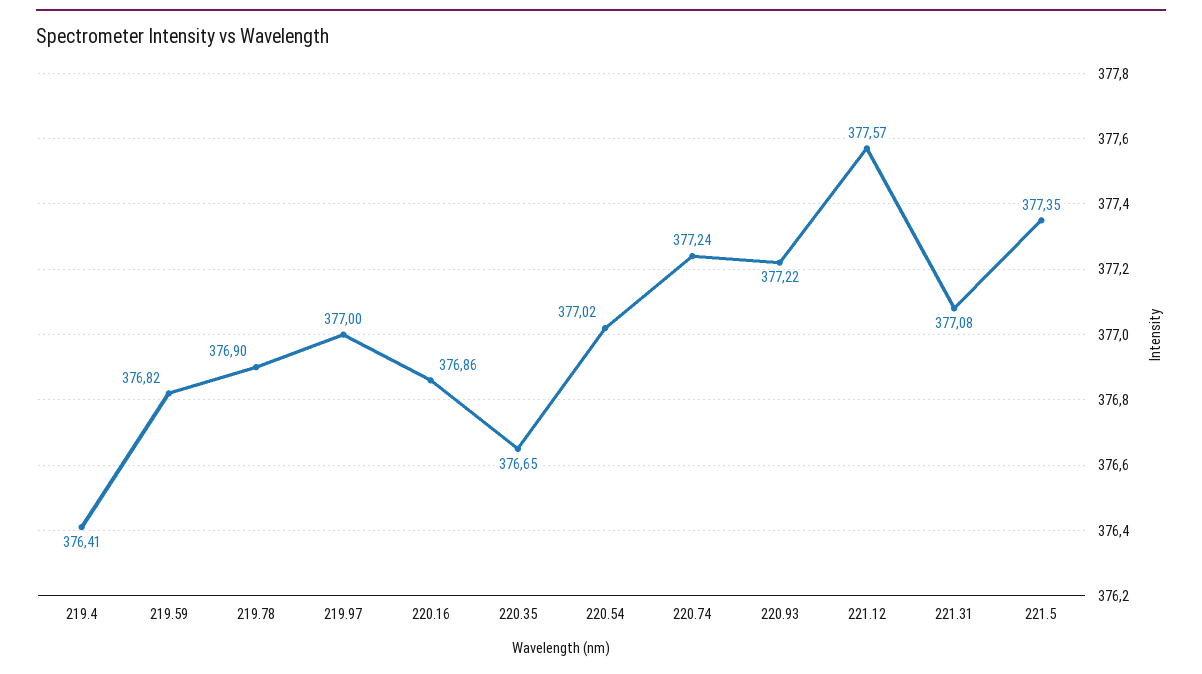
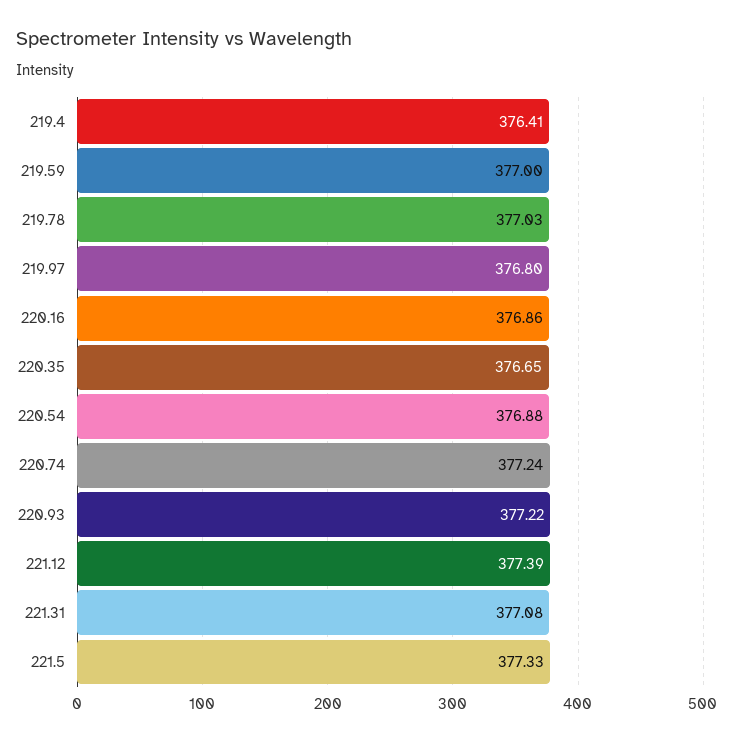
219.59: 376.82 -> 377
219.78: 376.9 -> 377.03
219.97: 377 -> 376.8
220.54: 377.02 -> 376.88
221.12: 377.57 -> 377.39
221.5: 377.35 -> 377.33

